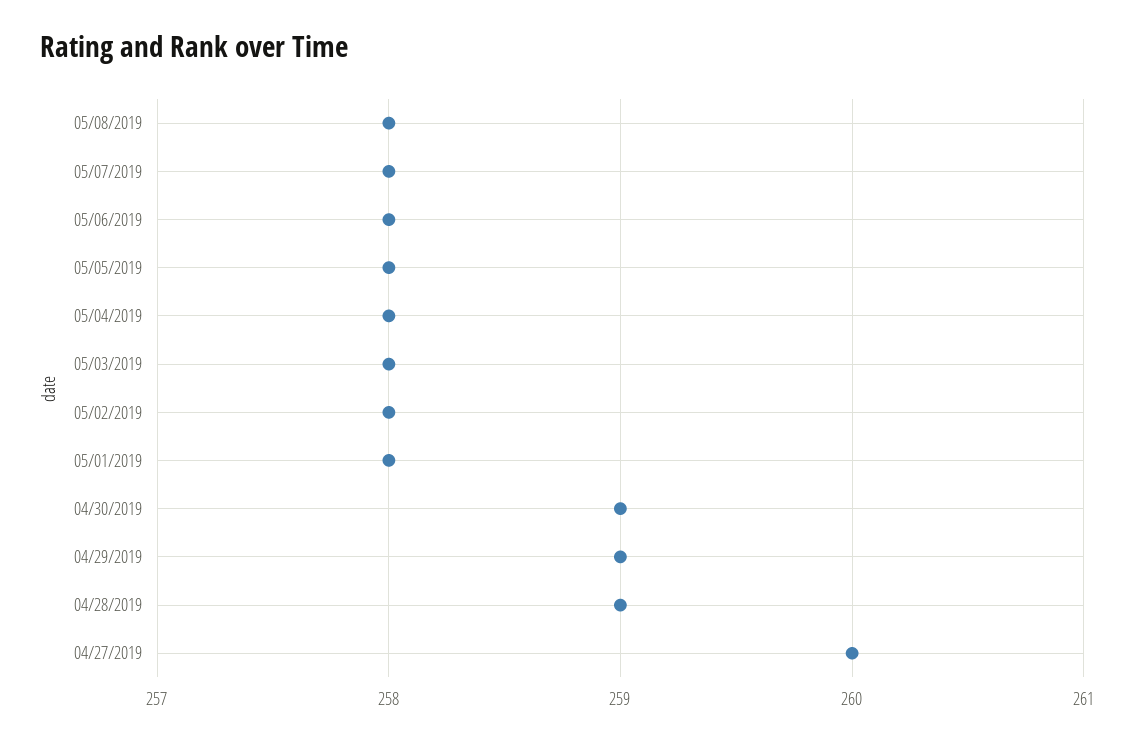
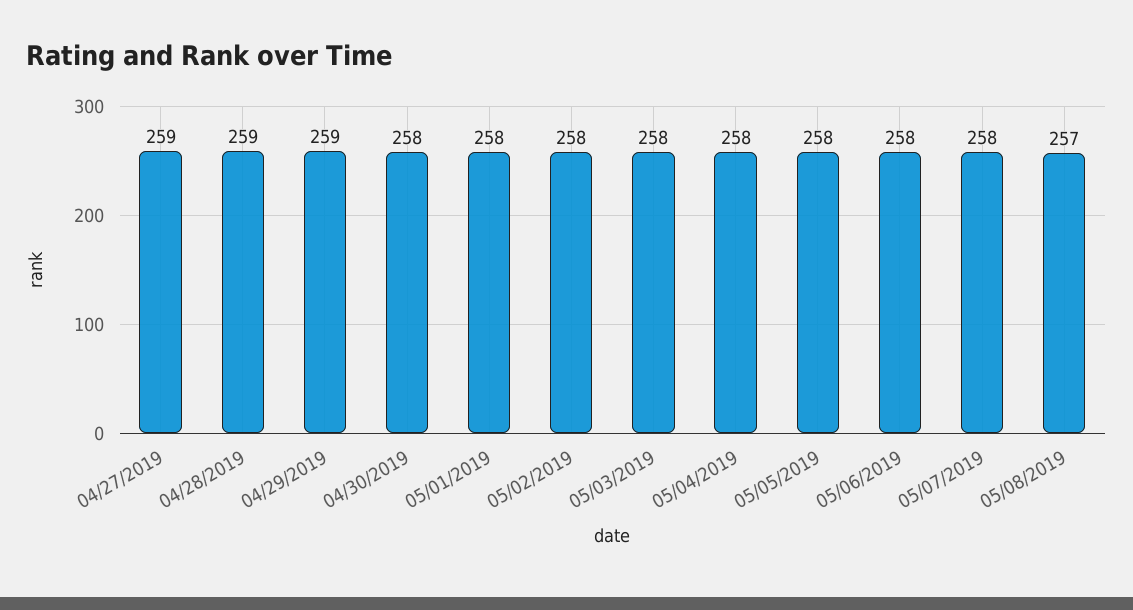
05/08/2019: 258 -> 257
04/30/2019: 259 -> 258
04/27/2019: 260 -> 259

